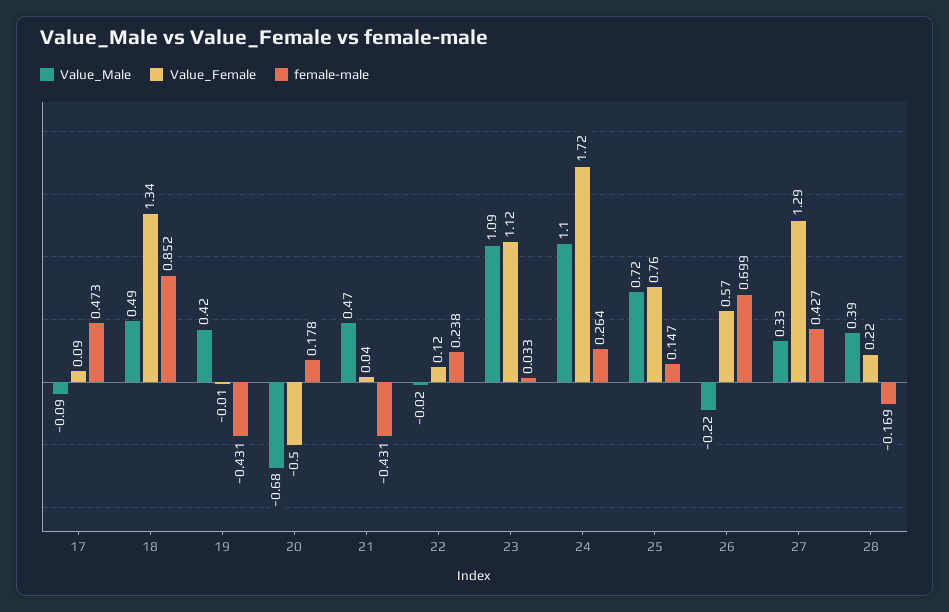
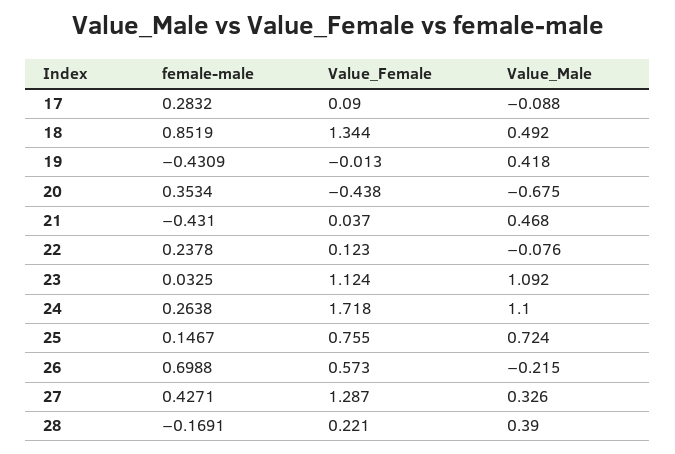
female-male, 17: 0.473 -> 0.2832
Value_Female, 20: -0.5 -> -0.438
female-male, 20: 0.178 -> 0.3534
Value_Male, 22: -0.02 -> -0.076

